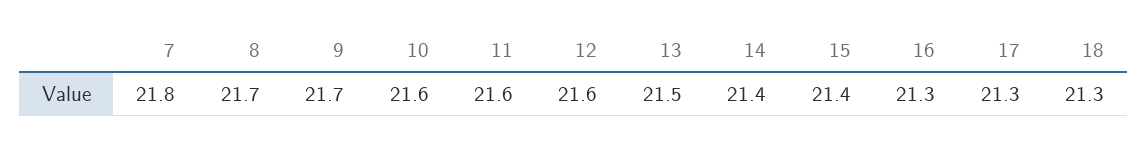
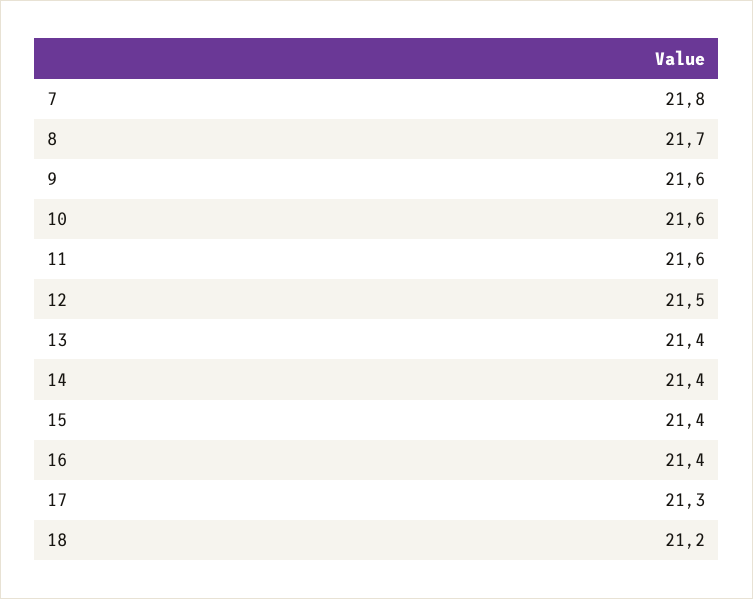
9: 21.7 -> 21.6
12: 21.6 -> 21.5
13: 21.5 -> 21.4
16: 21.3 -> 21.4
18: 21.3 -> 21.2

